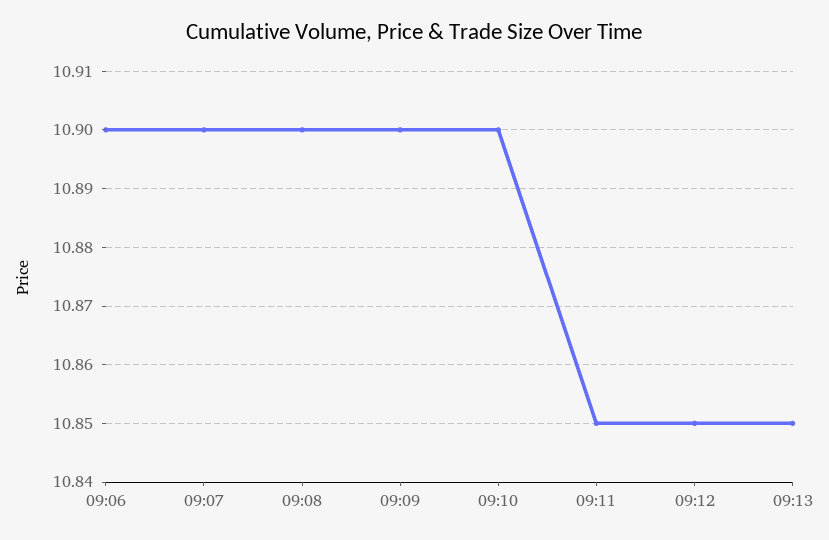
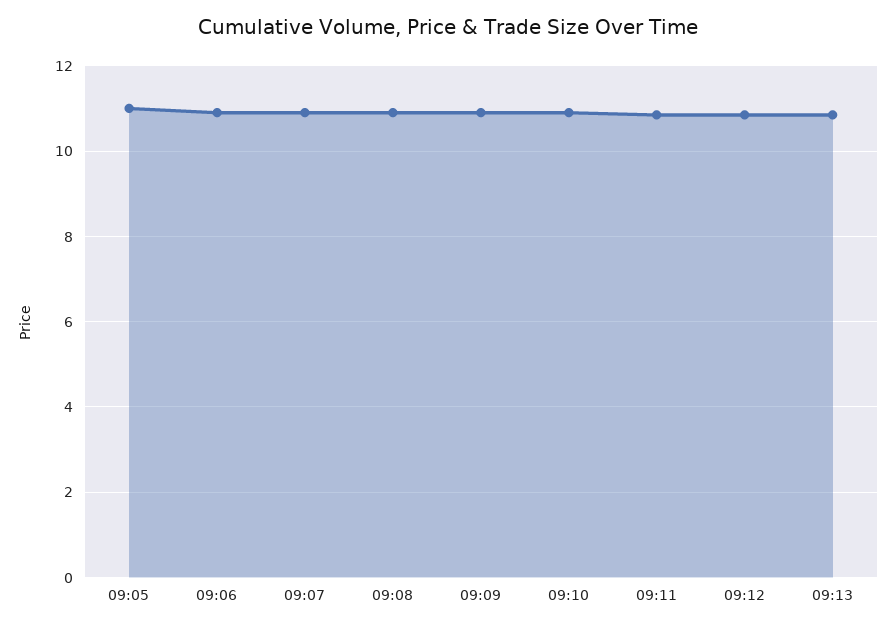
09:05: none -> 11

